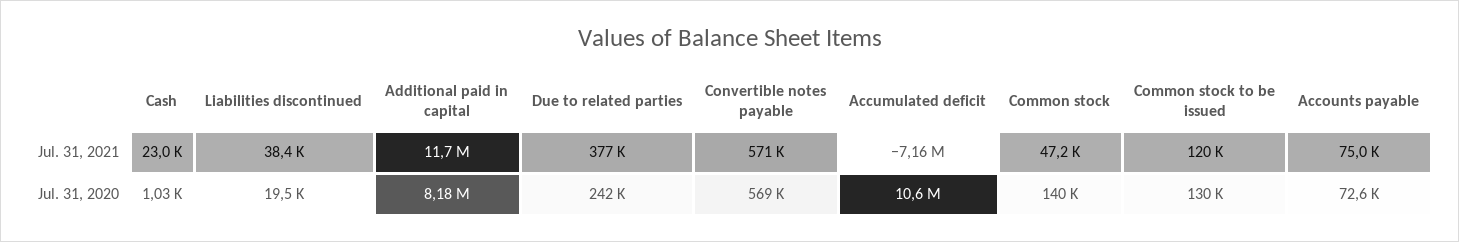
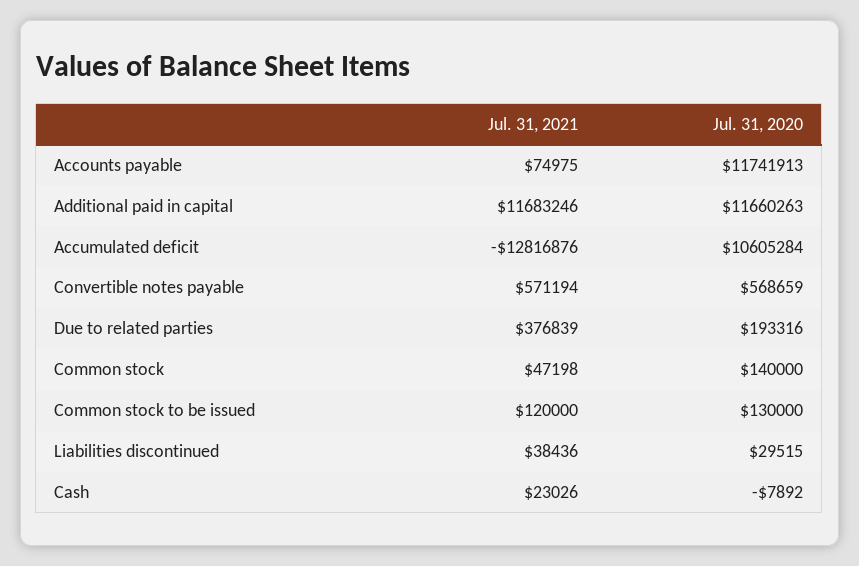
Accumulated deficit, Jul. 31, 2021: -7160000 -> -12816876
Cash, Jul. 31, 2020: 1030 -> -7892
Liabilities discontinued, Jul. 31, 2020: 19500 -> 29515
Additional paid in capital, Jul. 31, 2020: 8180000 -> 11660263
Due to related parties, Jul. 31, 2020: 242000 -> 193316
Accounts payable, Jul. 31, 2020: 72600 -> 11741913

